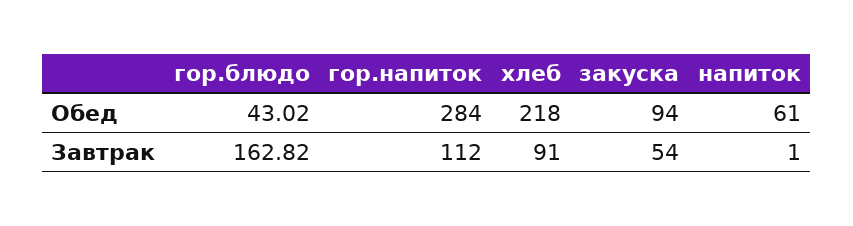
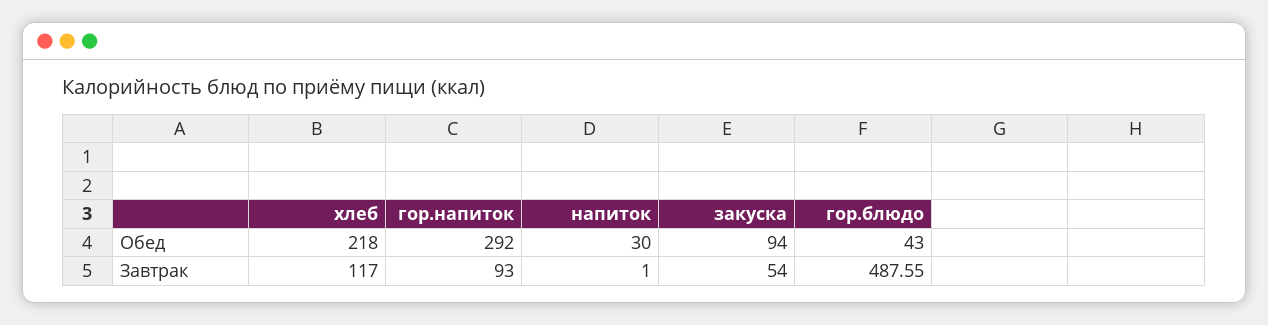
гор.блюдо, Обед: 43.02 -> 43
гор.напиток, Обед: 284 -> 292
напиток, Обед: 61 -> 30
гор.блюдо, Завтрак: 162.82 -> 487.55
гор.напиток, Завтрак: 112 -> 93
хлеб, Завтрак: 91 -> 117

